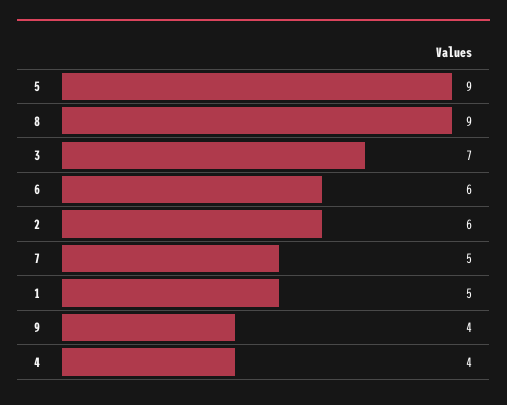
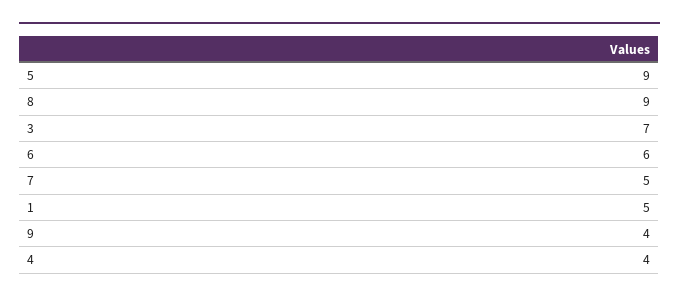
2: 6 -> none

